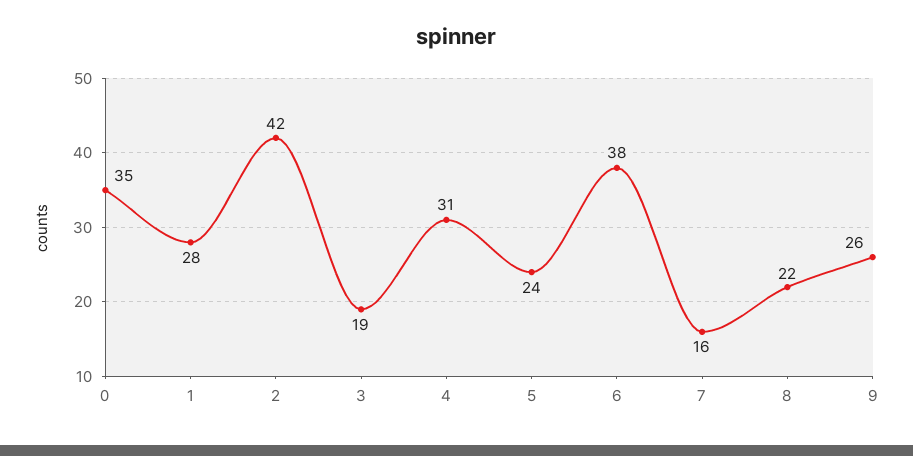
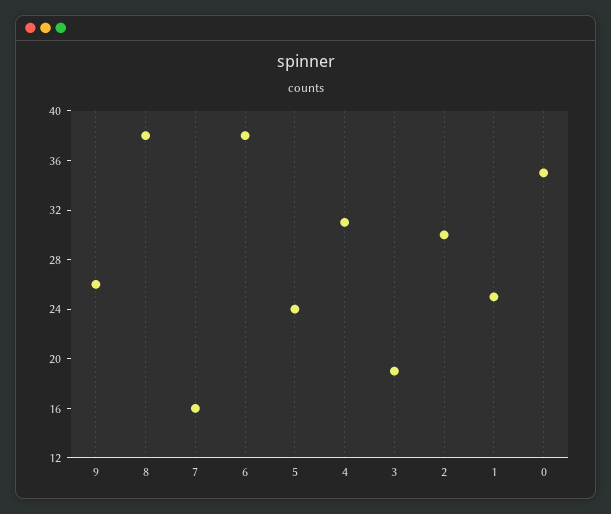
1: 28 -> 25
2: 42 -> 30
8: 22 -> 38

